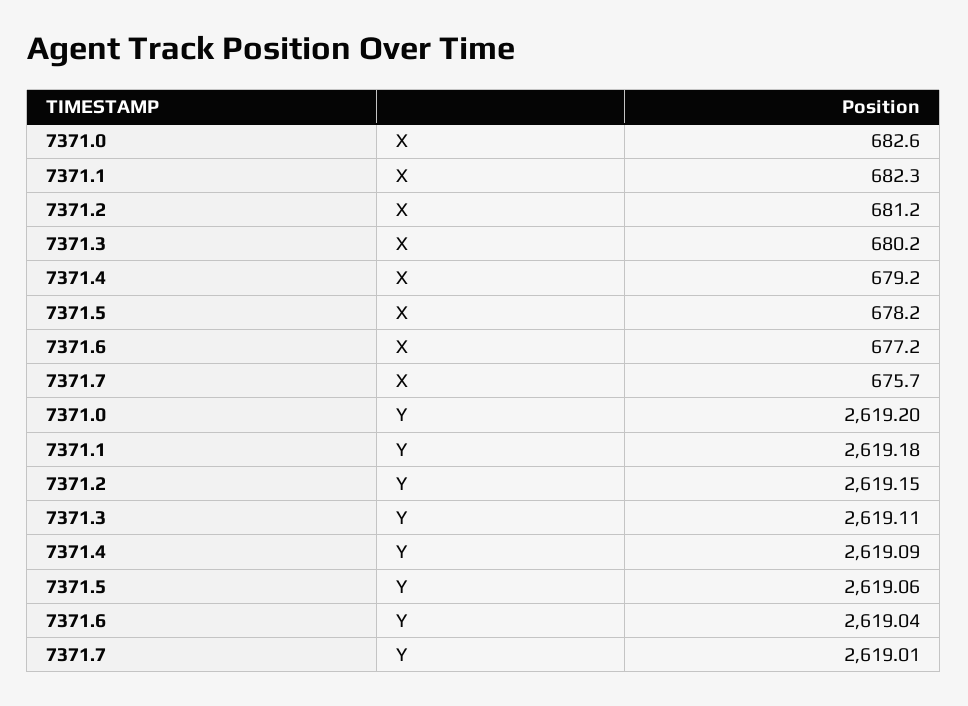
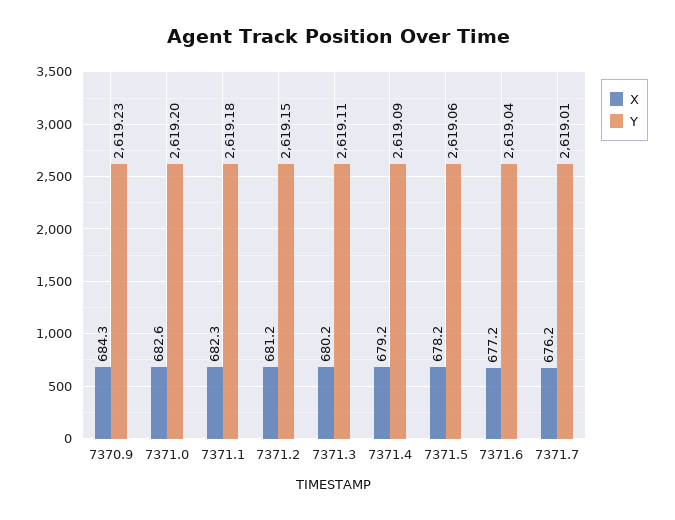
X, 7371.7: 675.7 -> 676.2
X, 7370.9: none -> 684.3
Y, 7370.9: none -> 2619.23

